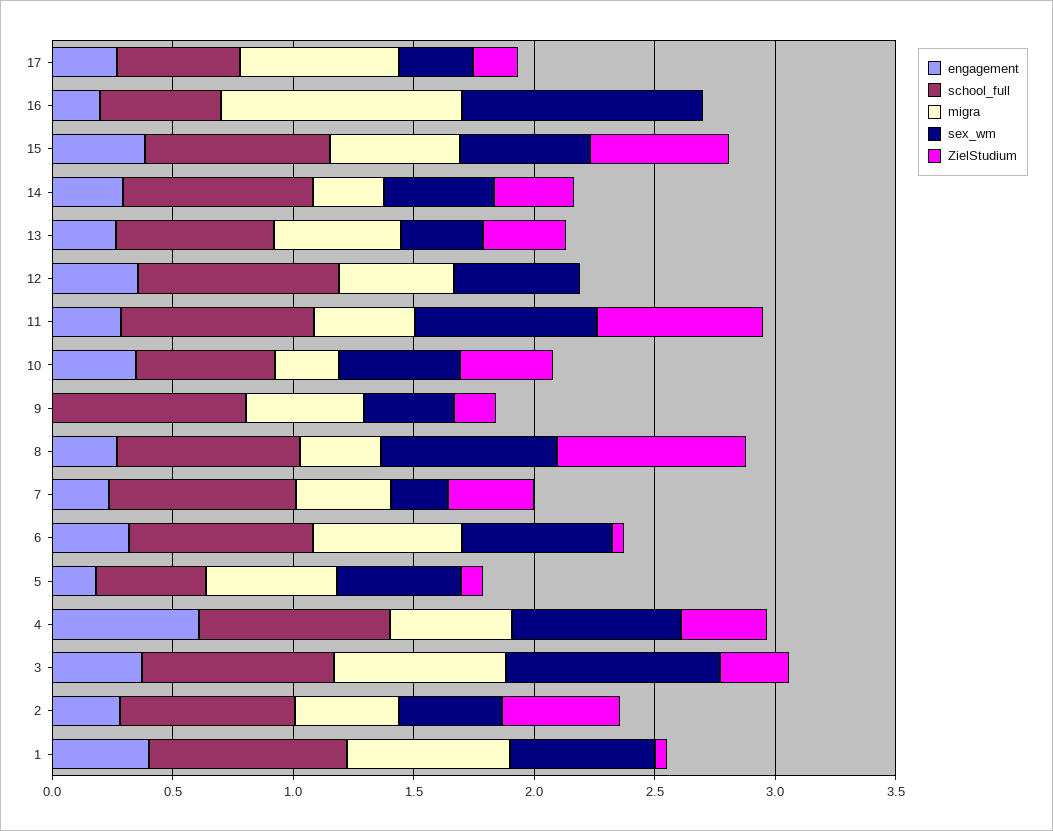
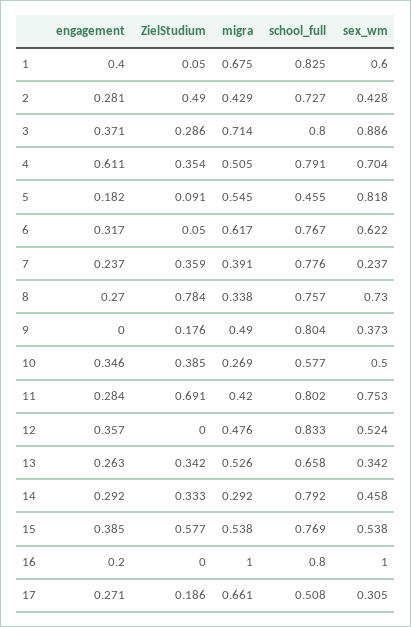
school_full, 16: 0.5 -> 0.8
sex_wm, 5: 0.5 -> 0.818

